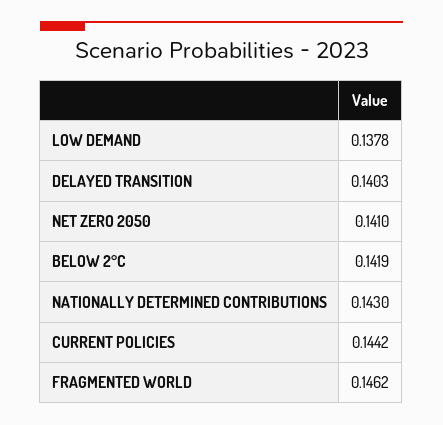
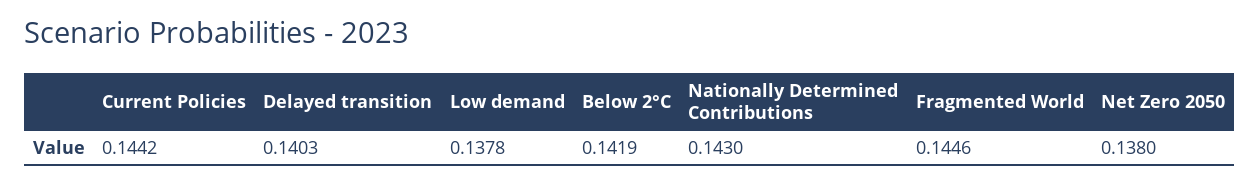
NET ZERO 2050: 0.141 -> 0.138
FRAGMENTED WORLD: 0.1462 -> 0.1446

